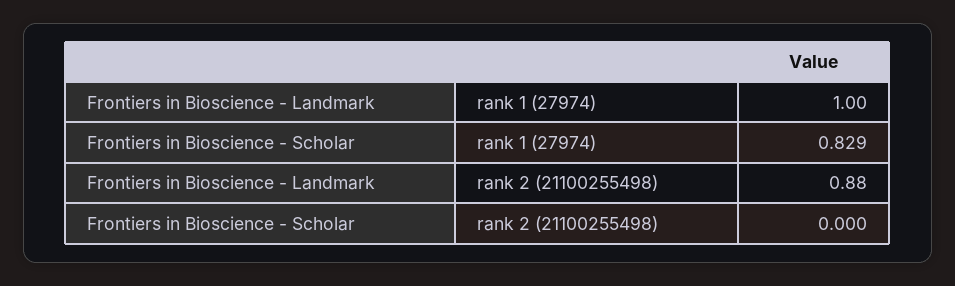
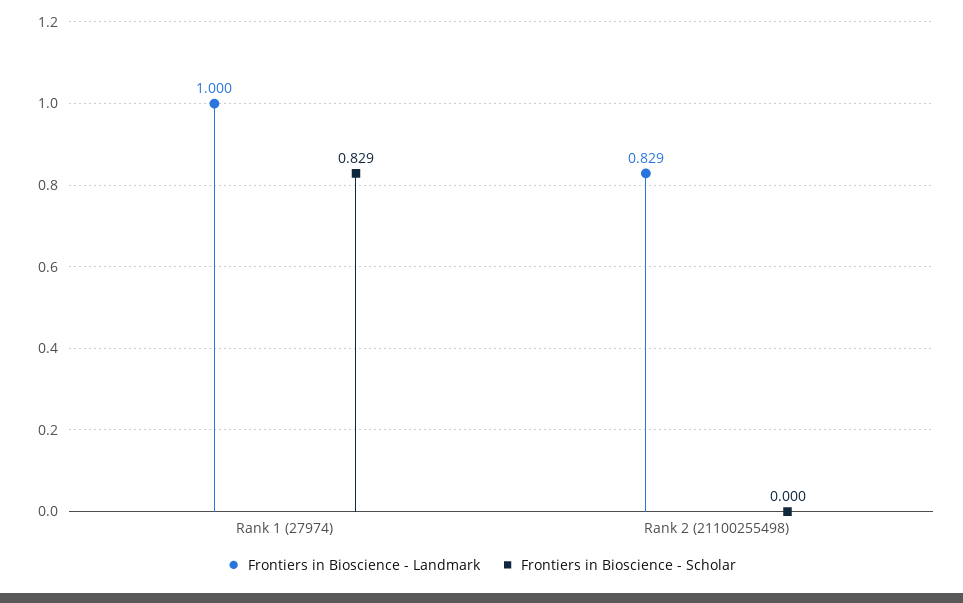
Frontiers in Bioscience - Landmark, rank 2 (21100255498): 0.88 -> 0.829

